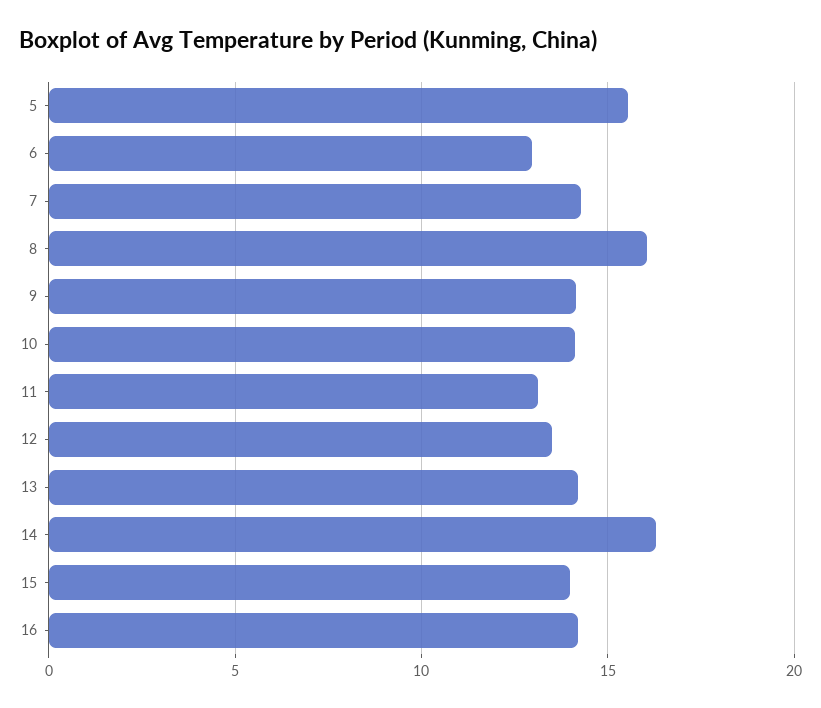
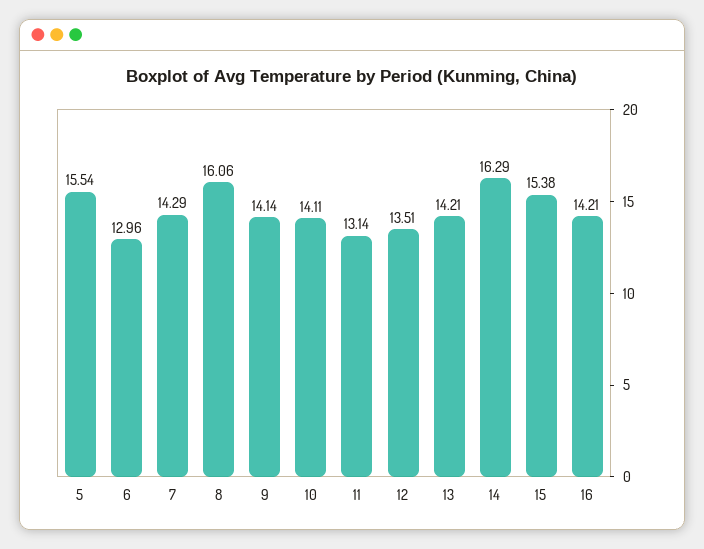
15: 14 -> 15.38

